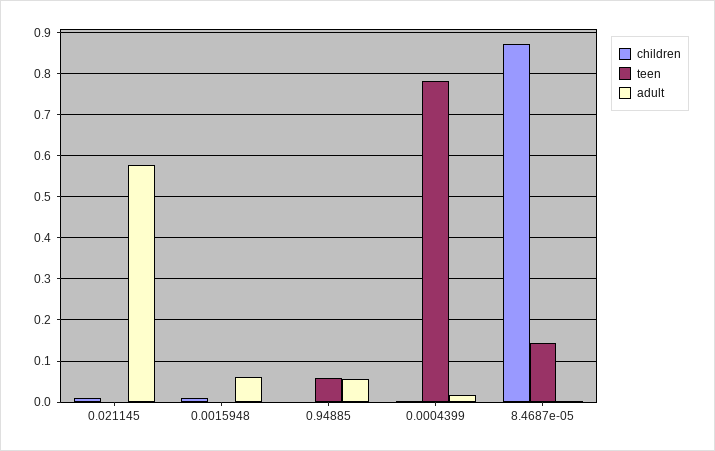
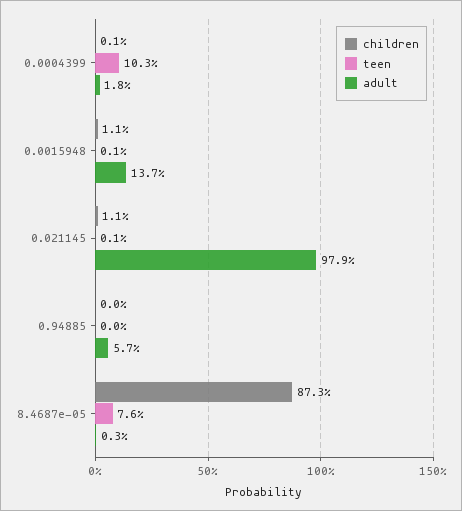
adult, 0.021145: 0.58 -> 0.979
adult, 0.0015948: 0.06 -> 0.137
teen, 0.94885: 0.06 -> 0
teen, 0.0004399: 0.78 -> 0.103
teen, 8.4687e-05: 0.14 -> 0.076

